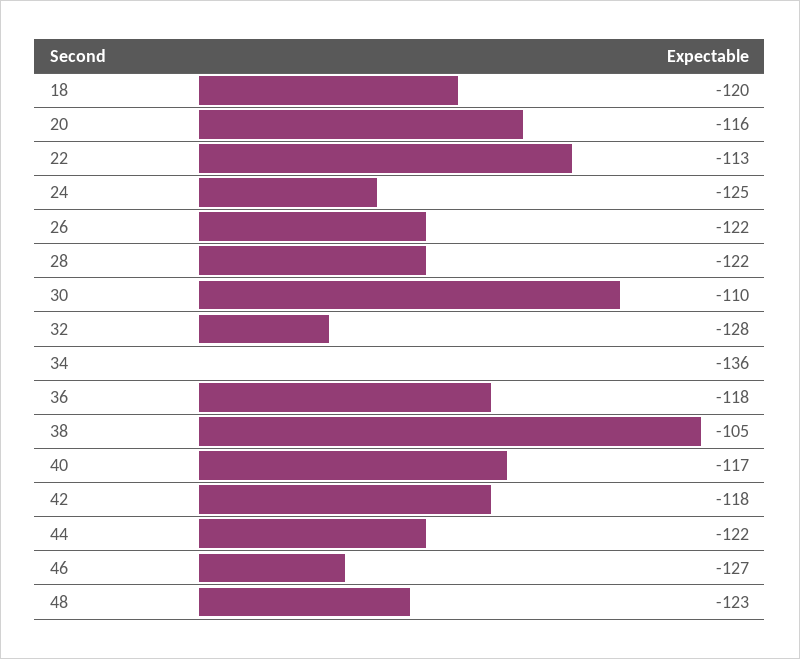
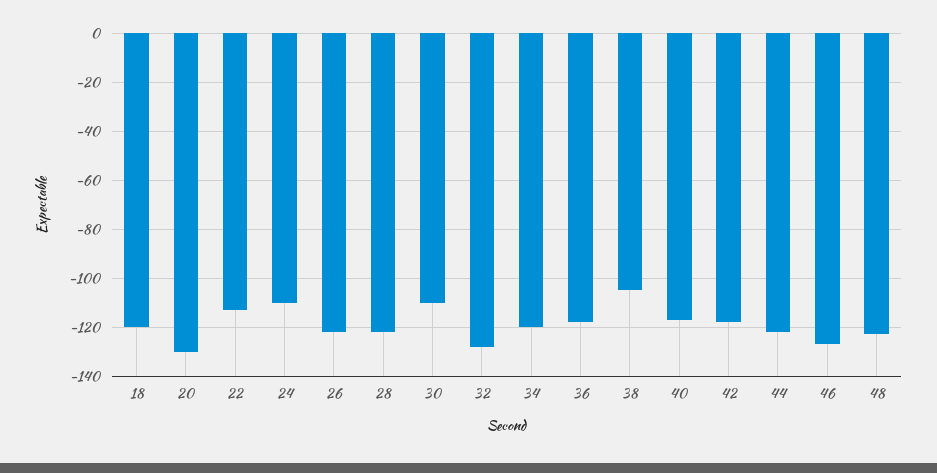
20: -116 -> -130
24: -125 -> -110
34: -136 -> -120

